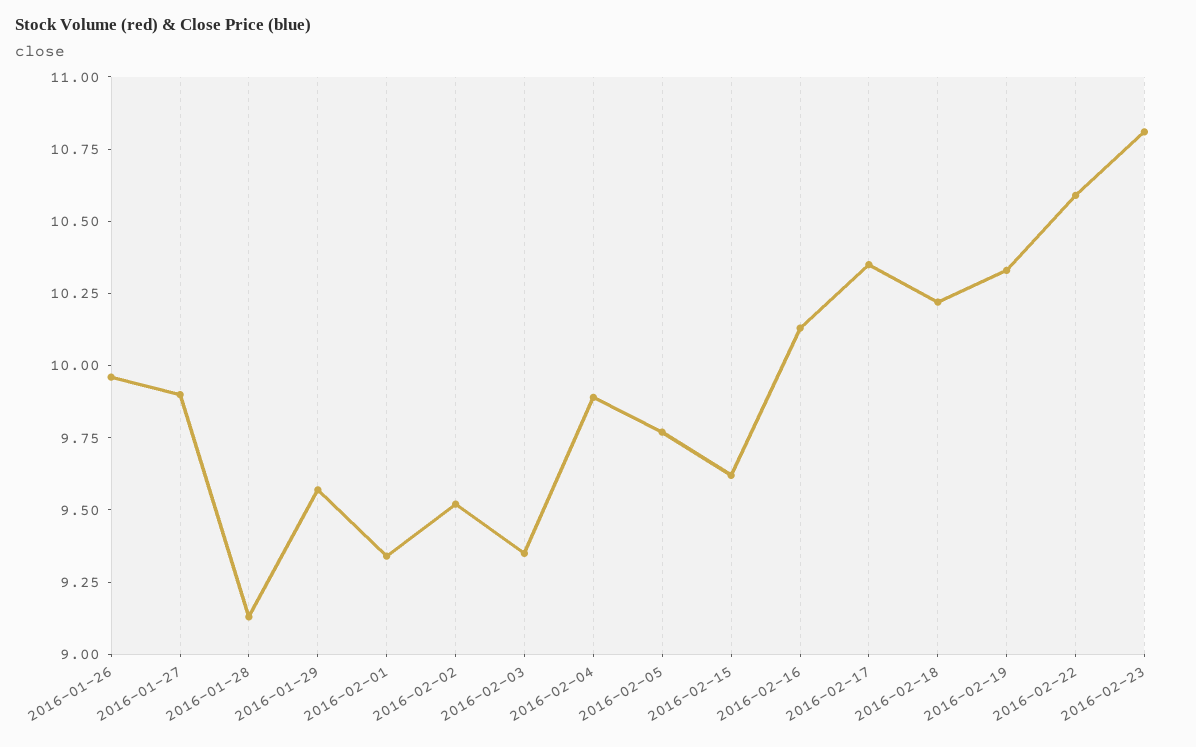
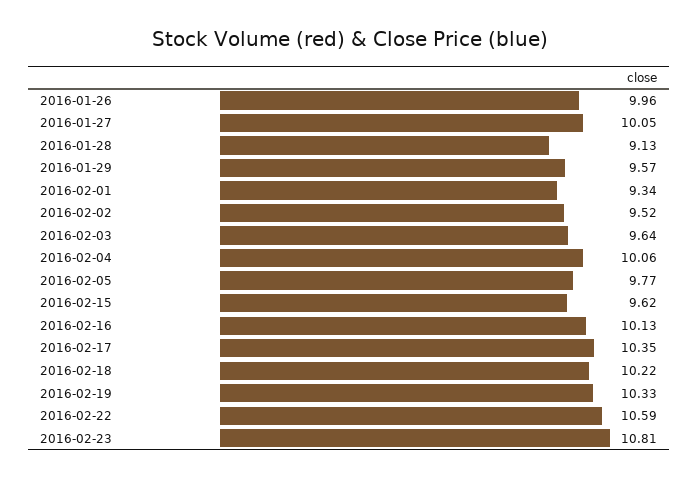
2016-01-27: 9.9 -> 10.05
2016-02-03: 9.35 -> 9.64
2016-02-04: 9.9 -> 10.06

